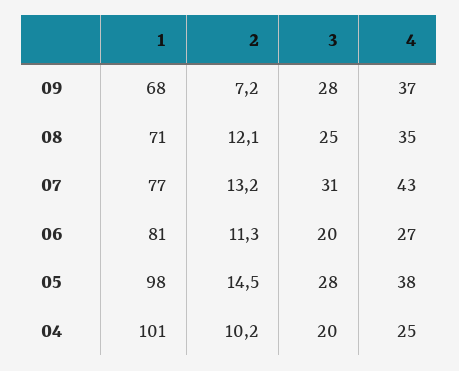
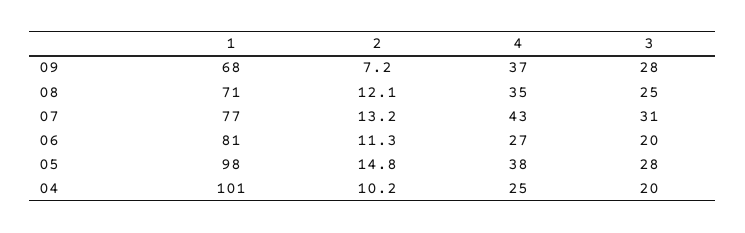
2, 05: 14.5 -> 14.8

